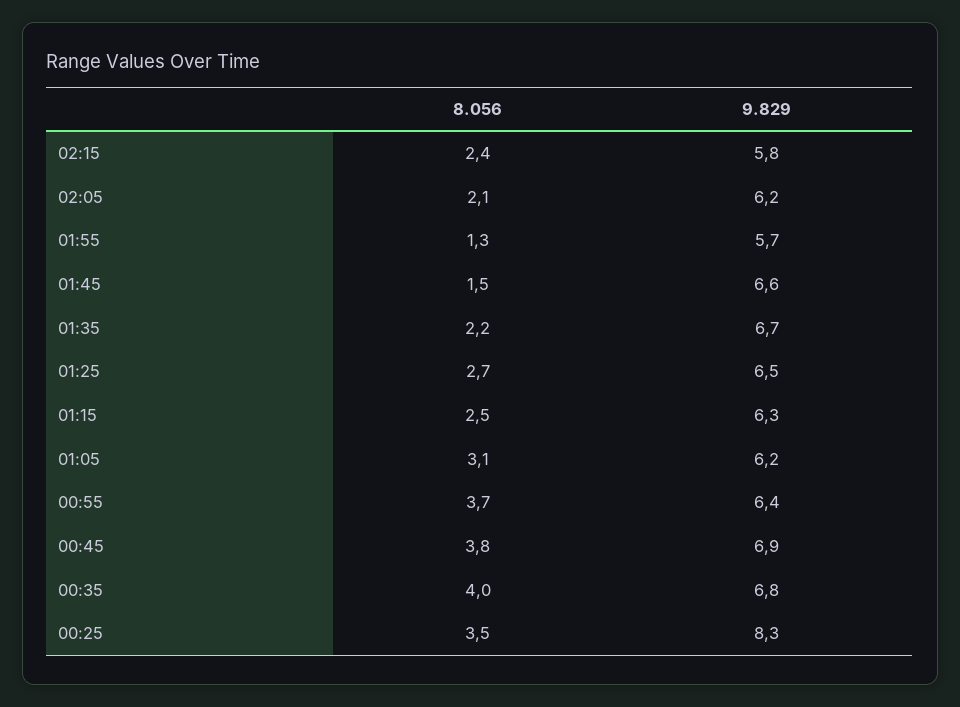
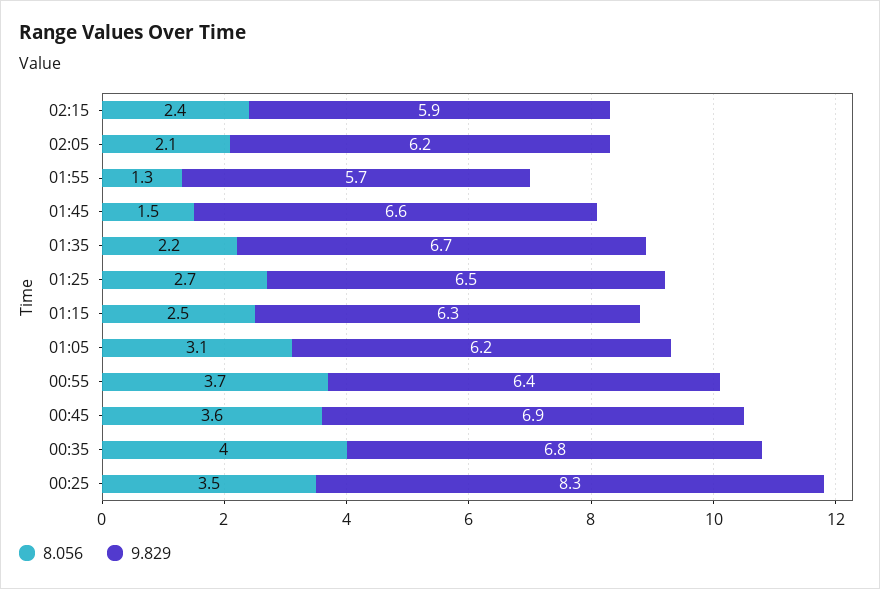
9.829, 02:15: 5.8 -> 5.9
8.056, 00:45: 3.8 -> 3.6

